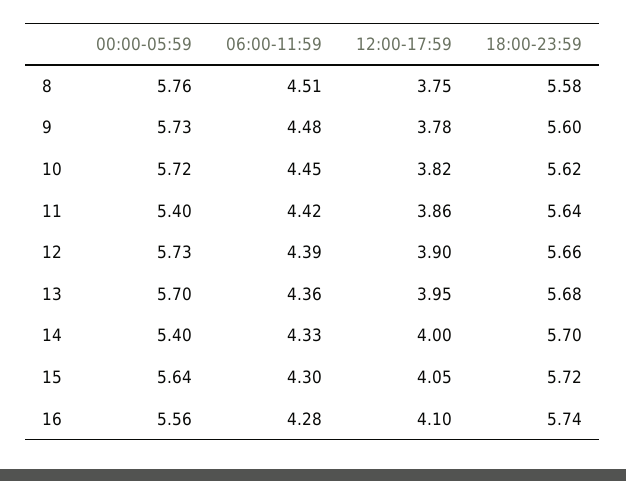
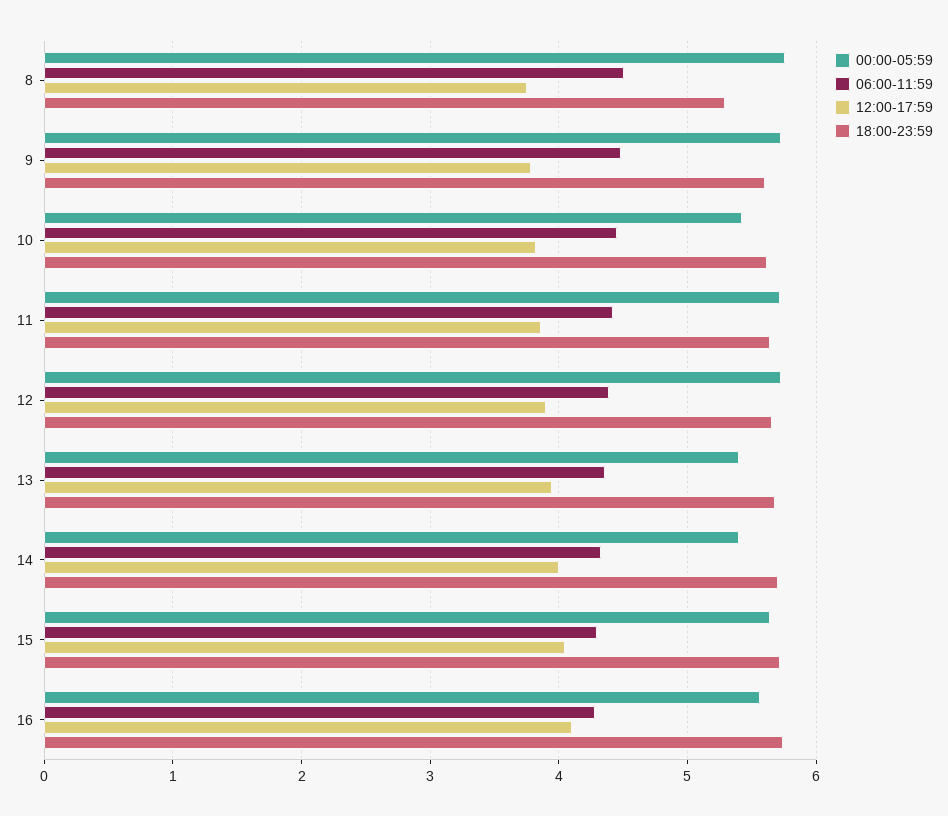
18:00-23:59, 8: 5.58 -> 5.3
00:00-05:59, 10: 5.72 -> 5.4
00:00-05:59, 11: 5.4 -> 5.7
00:00-05:59, 13: 5.7 -> 5.4

